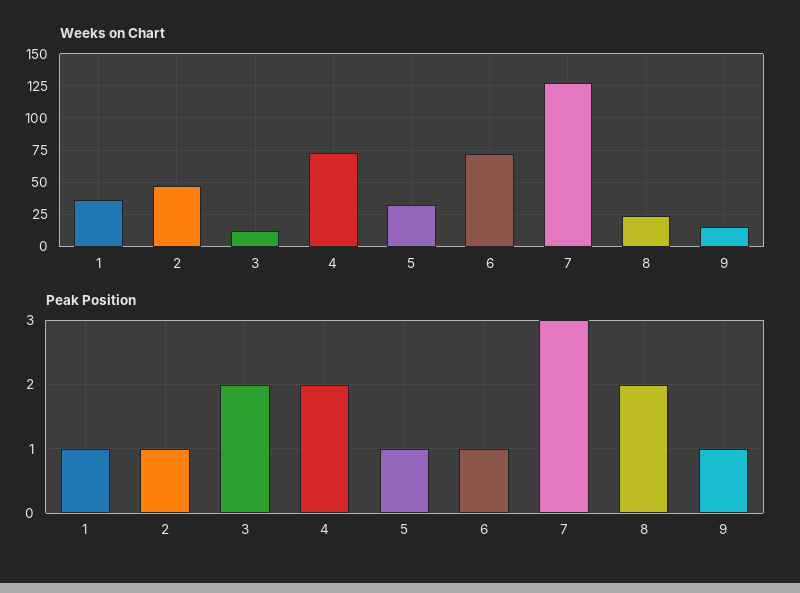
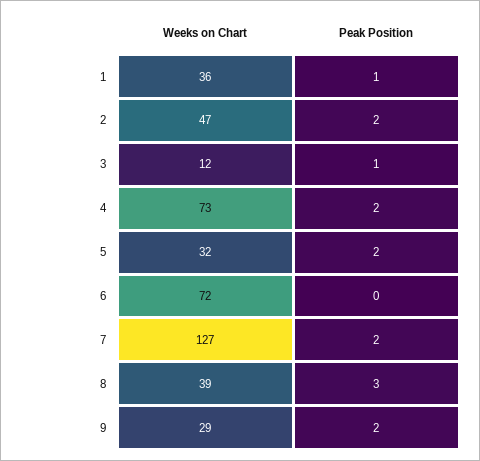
Weeks on Chart, 8: 25 -> 39
Weeks on Chart, 9: 15 -> 29
Peak Position, 2: 1 -> 2
Peak Position, 3: 2 -> 1
Peak Position, 5: 1 -> 2
Peak Position, 6: 1 -> 0
Peak Position, 7: 3 -> 2
Peak Position, 8: 2 -> 3
Peak Position, 9: 1 -> 2

